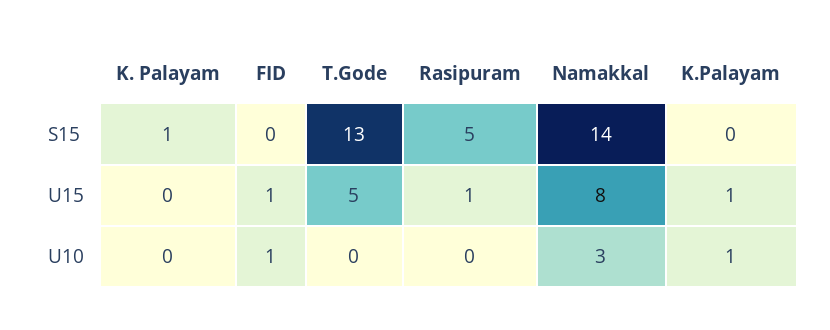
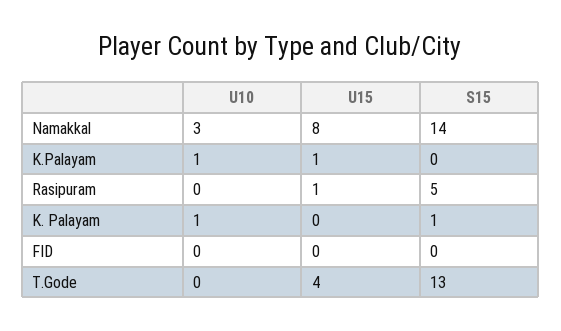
FID, U15: 1 -> 0
T.Gode, U15: 5 -> 4
K. Palayam, U10: 0 -> 1
FID, U10: 1 -> 0

